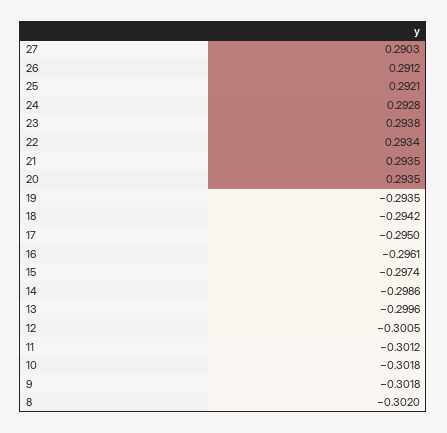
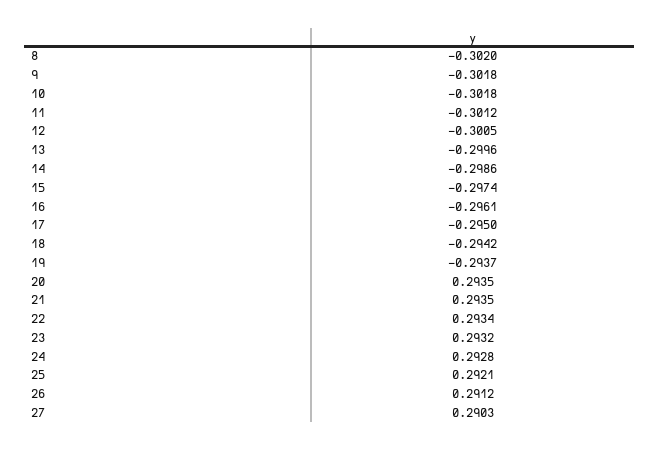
23: 0.2938 -> 0.2932
19: -0.2935 -> -0.2937

